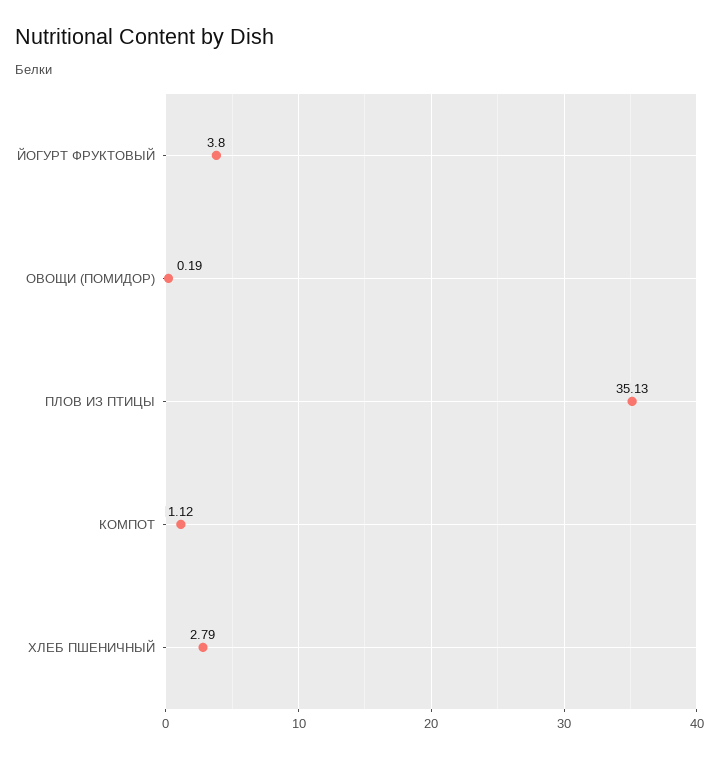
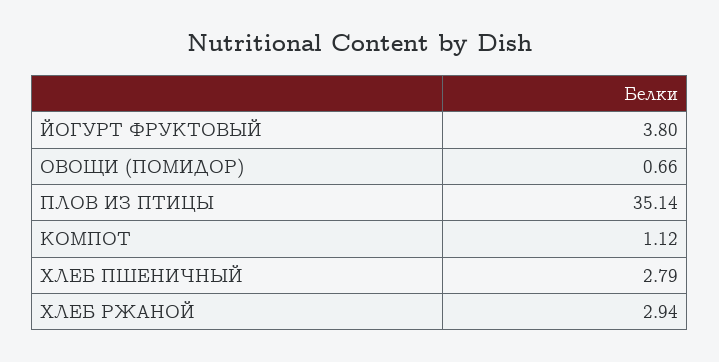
ОВОЩИ (ПОМИДОР): 0.19 -> 0.66
ПЛОВ ИЗ ПТИЦЫ: 35.13 -> 35.14
ХЛЕБ РЖАНОЙ: none -> 2.94

